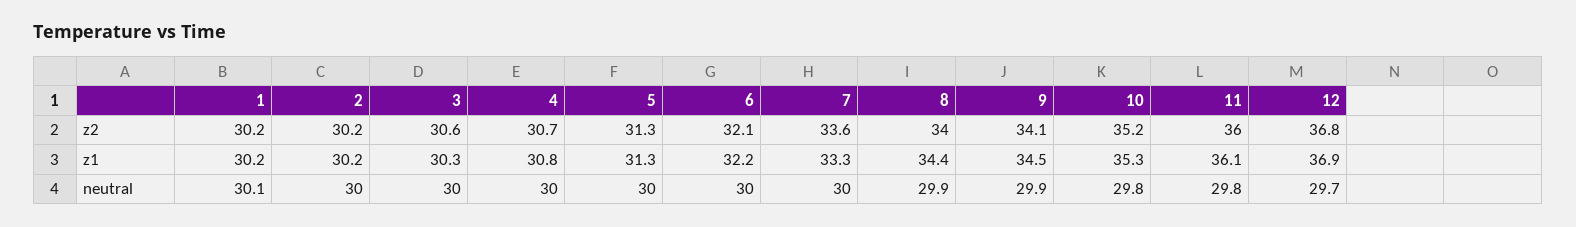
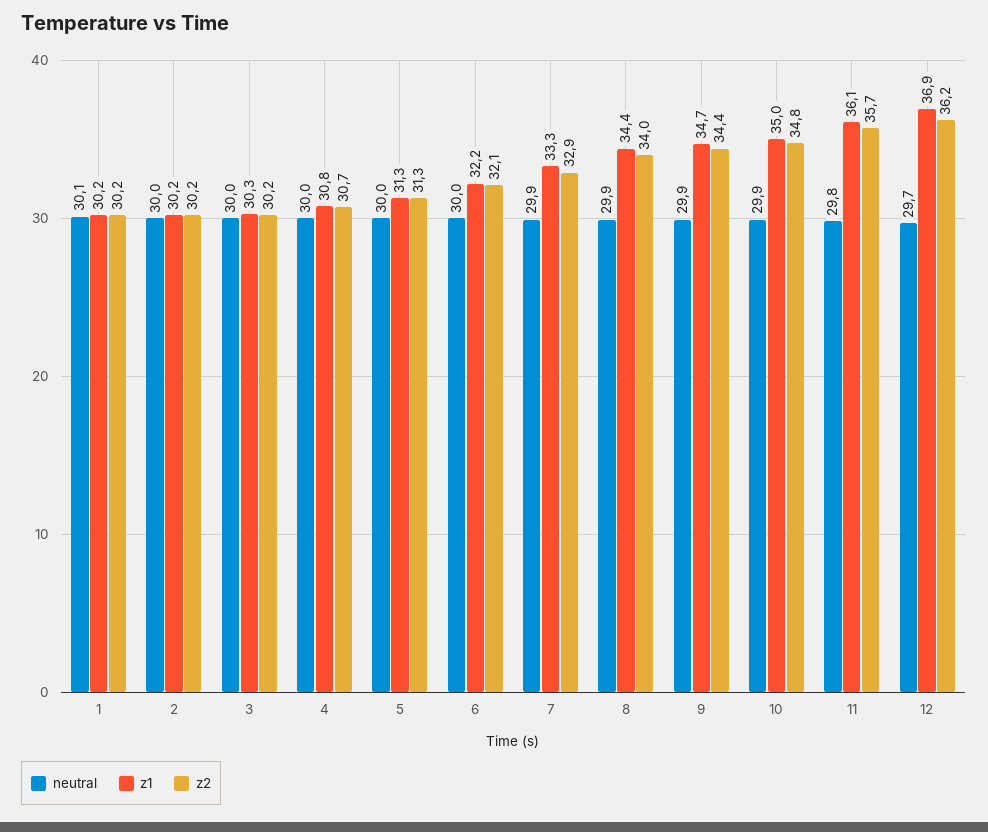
z2, 3: 30.6 -> 30.2
z2, 7: 33.6 -> 32.9
z2, 9: 34.1 -> 34.4
z2, 10: 35.2 -> 34.8
z2, 11: 36 -> 35.7
z2, 12: 36.8 -> 36.2
z1, 9: 34.5 -> 34.7
z1, 10: 35.3 -> 35
neutral, 7: 30 -> 29.9
neutral, 10: 29.8 -> 29.9

